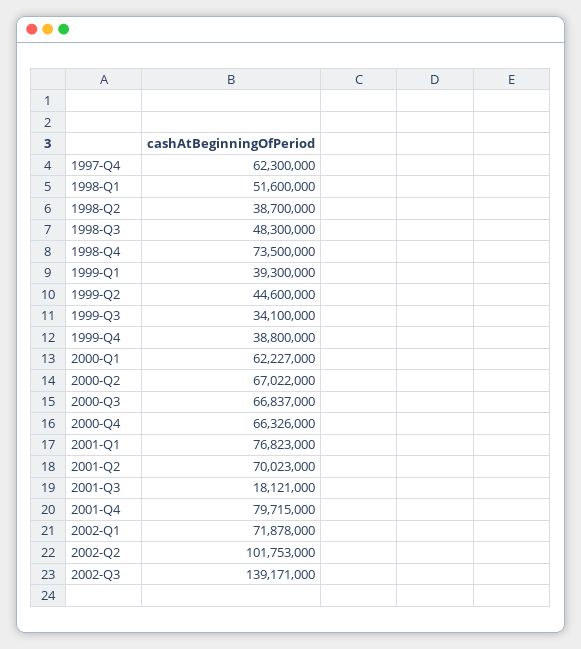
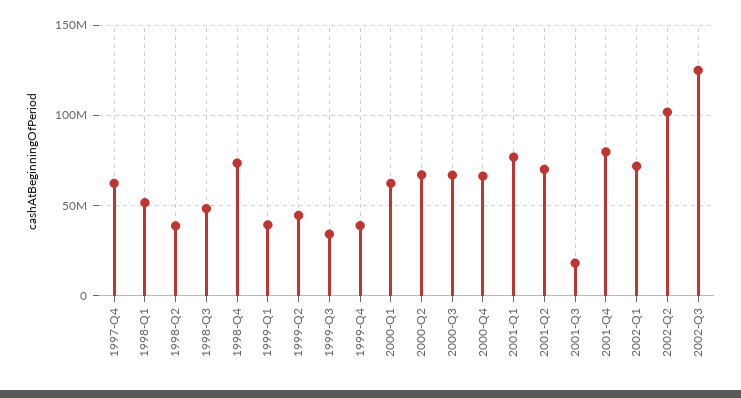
2002-Q3: 139171000 -> 125000000

